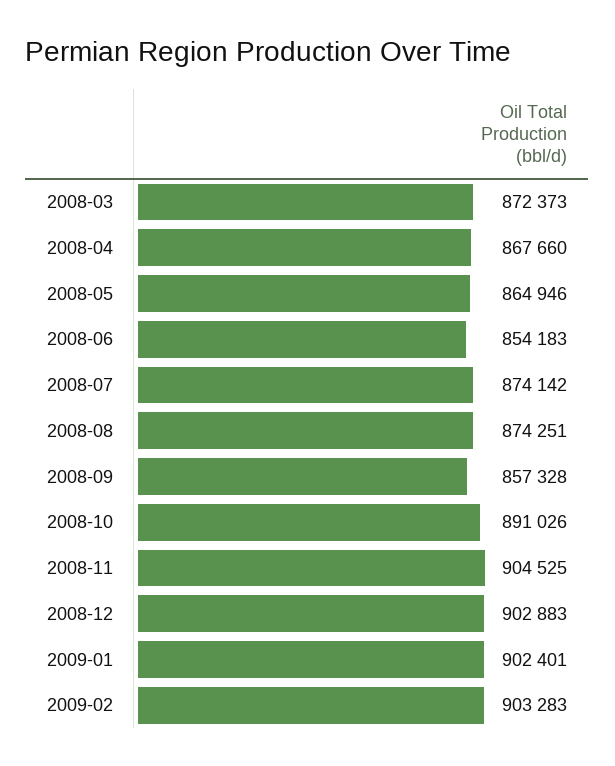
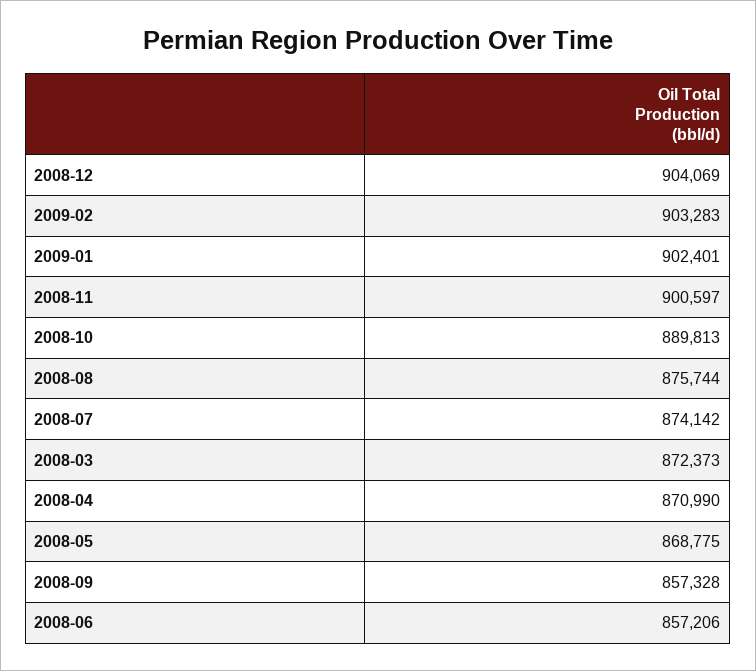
2008-04: 867660 -> 870990
2008-05: 864946 -> 868775
2008-06: 854183 -> 857206
2008-08: 874251 -> 875744
2008-10: 891026 -> 889813
2008-11: 904525 -> 900597
2008-12: 902883 -> 904069

